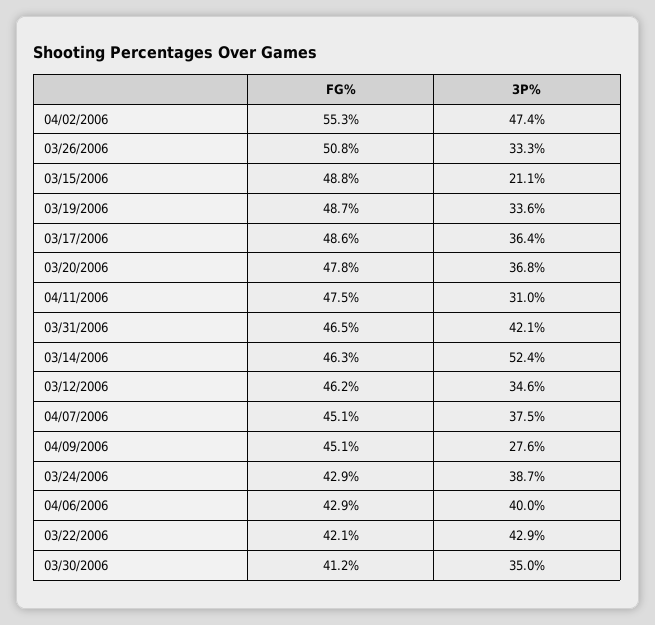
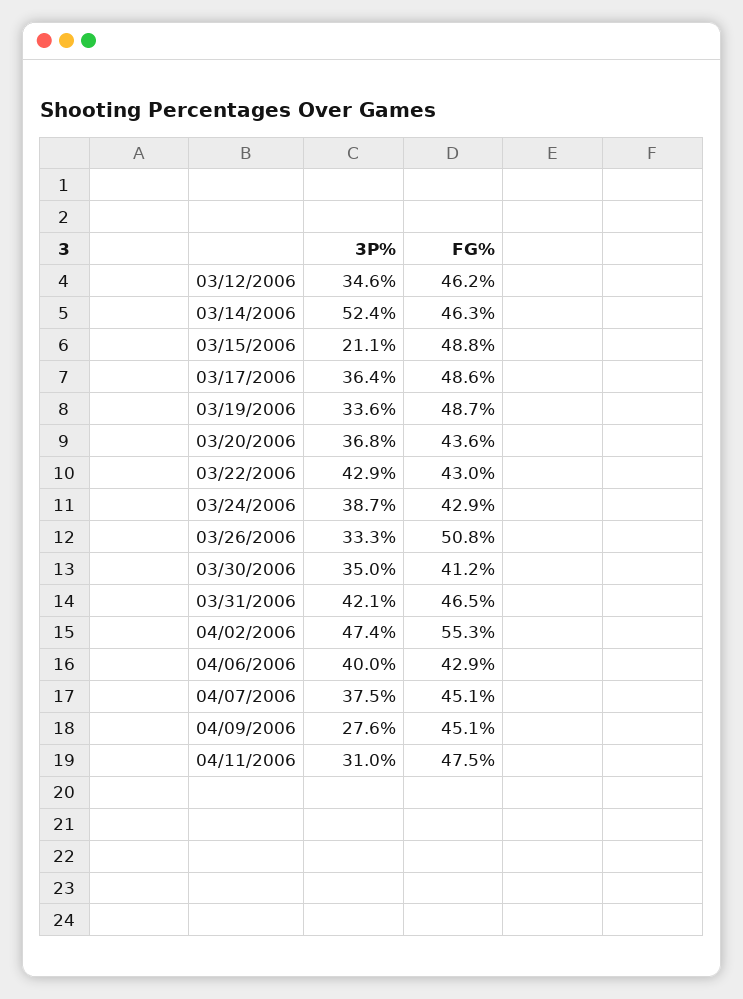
FG%, 03/20/2006: 47.8 -> 43.6
FG%, 03/22/2006: 42.1 -> 43

